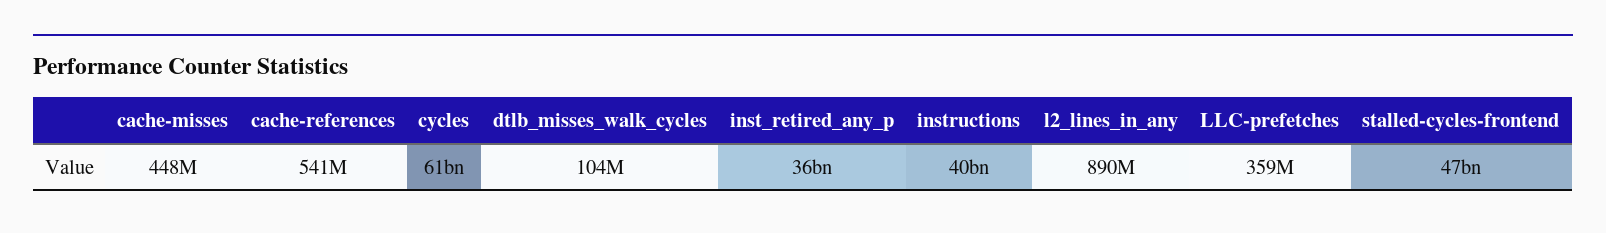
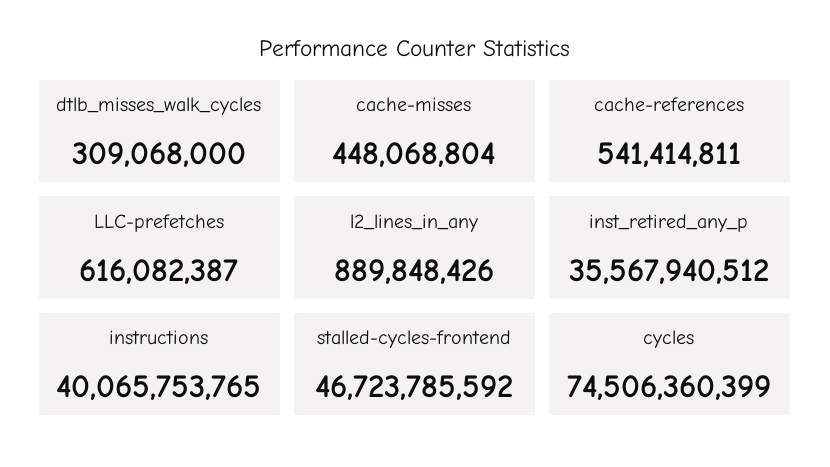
cycles: 61000000000 -> 74506360399
dtlb_misses_walk_cycles: 104000000 -> 309068000
LLC-prefetches: 359000000 -> 616082387

